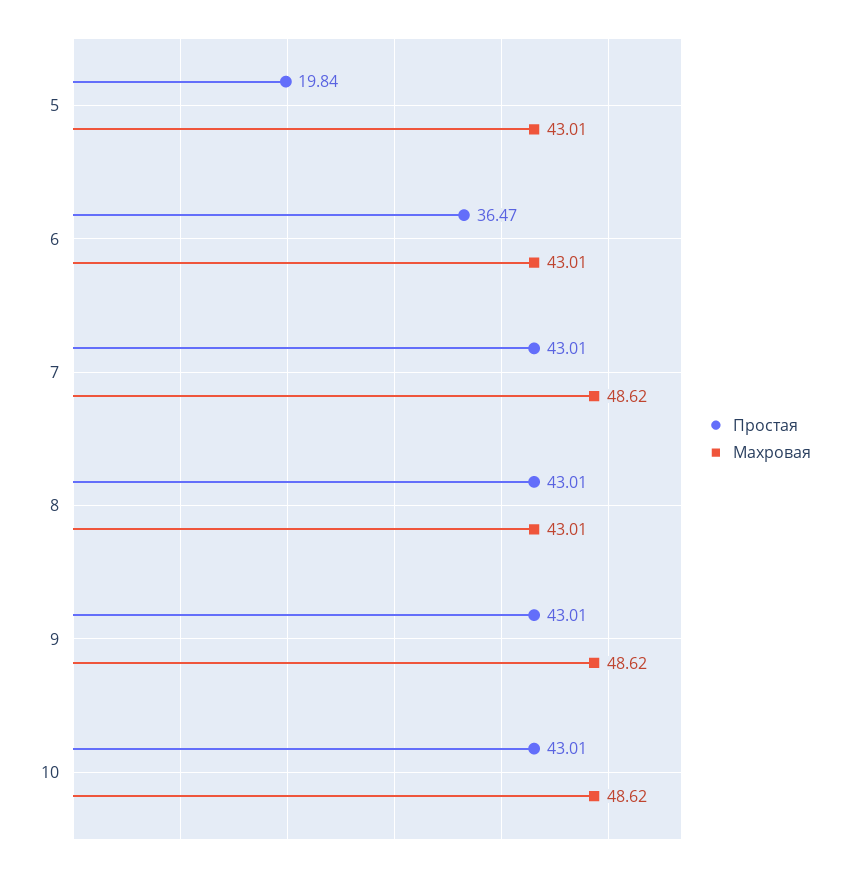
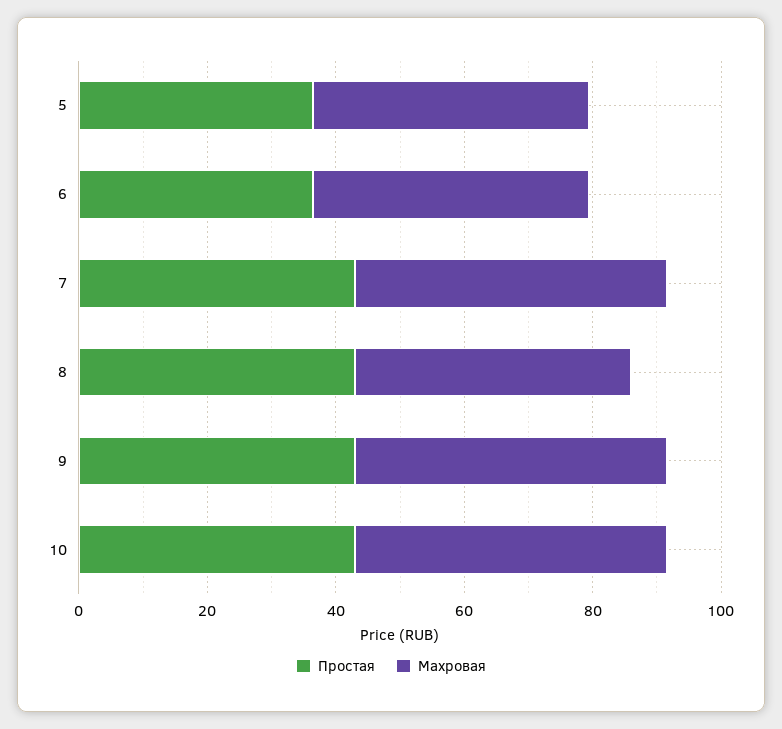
Простая, 5: 19.84 -> 35

